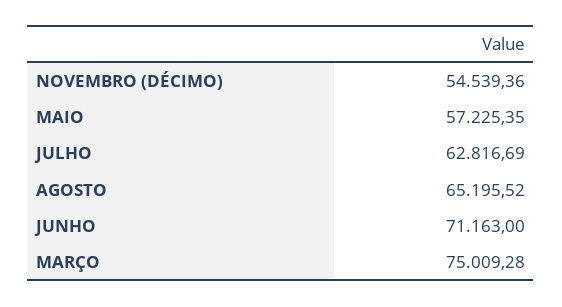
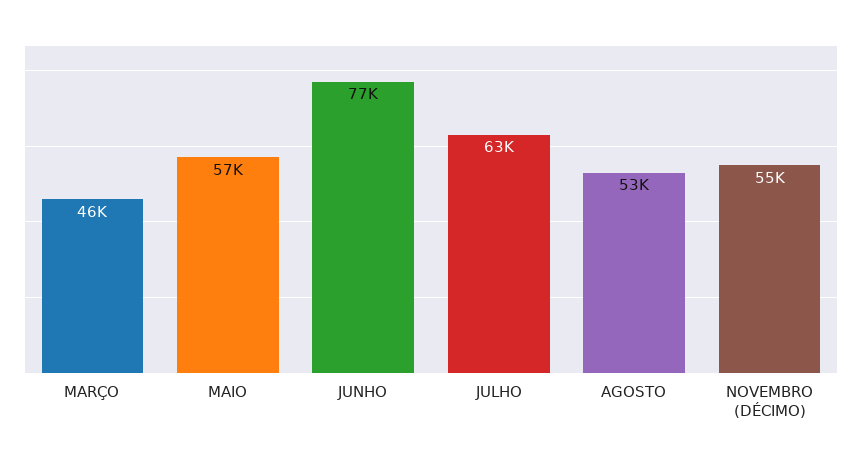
AGOSTO: 65195.52 -> 53000
JUNHO: 71163 -> 77000
MARÇO: 75009.28 -> 46000

